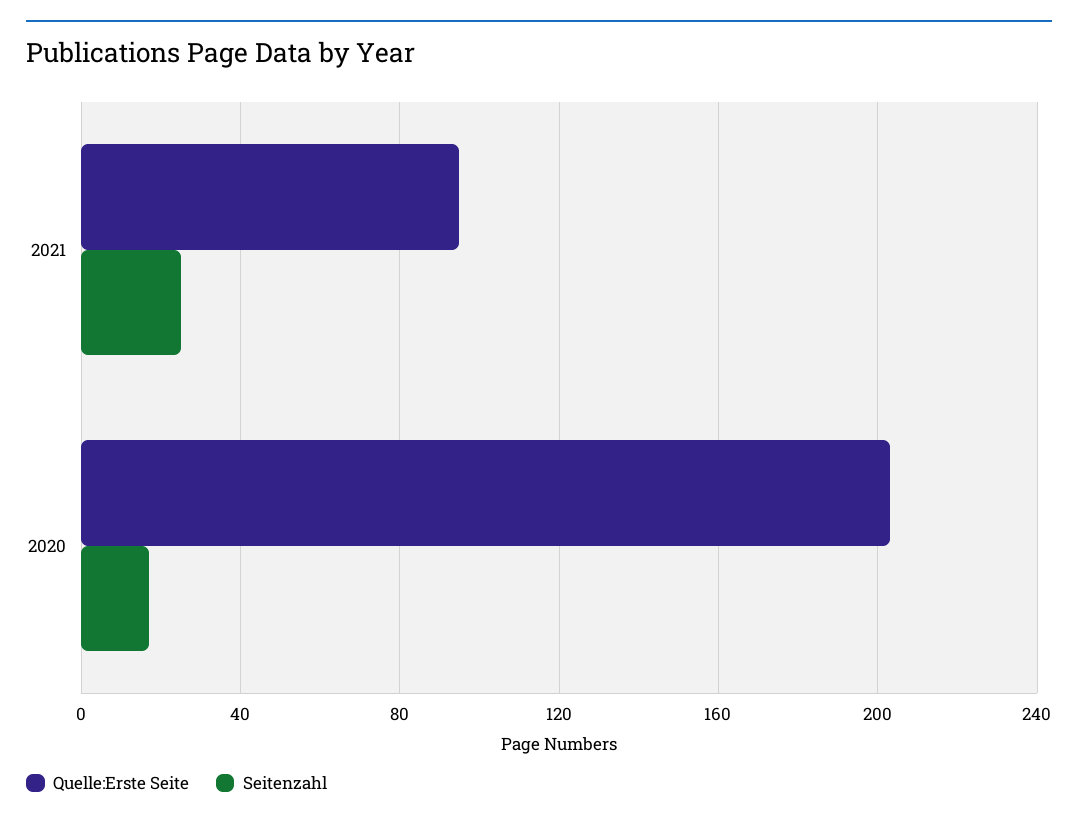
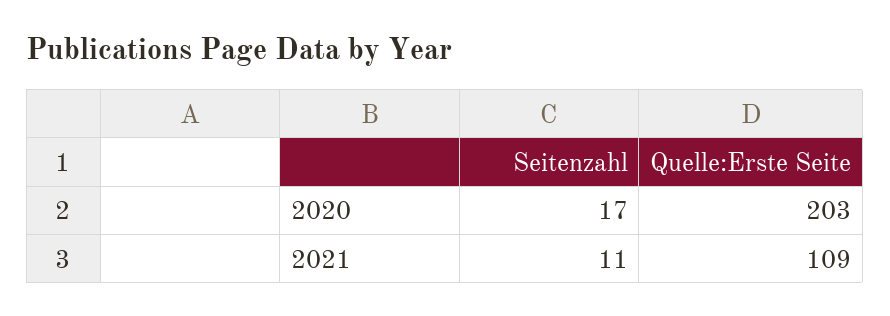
Quelle:Erste Seite, 2021: 95 -> 109
Seitenzahl, 2021: 25 -> 11

